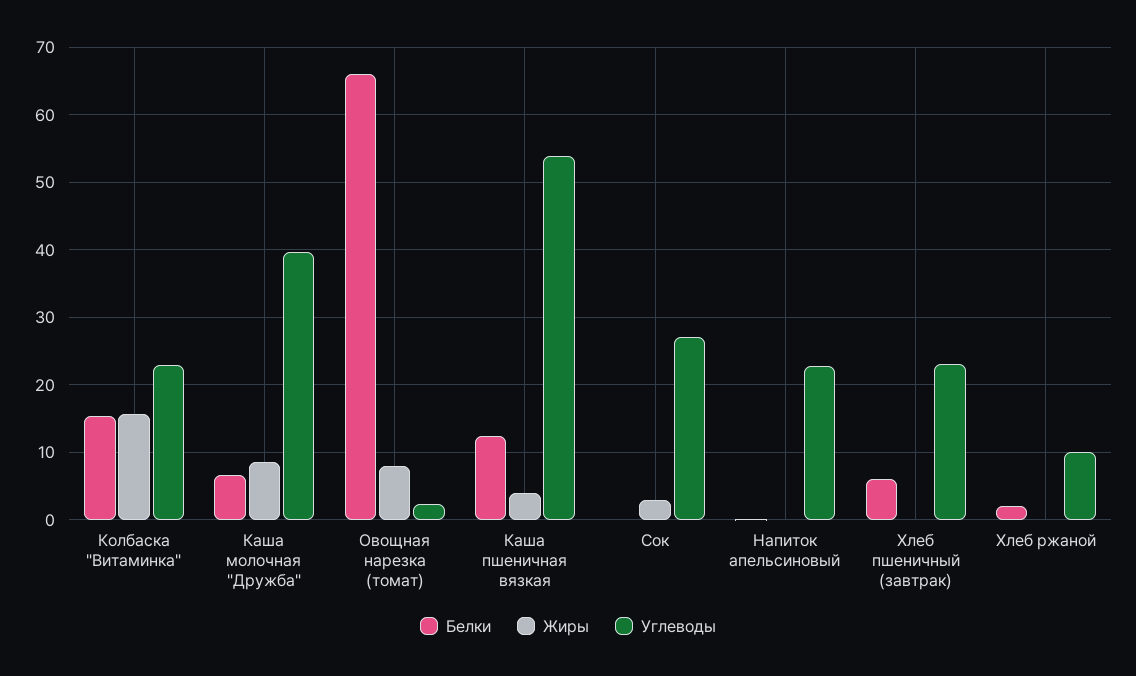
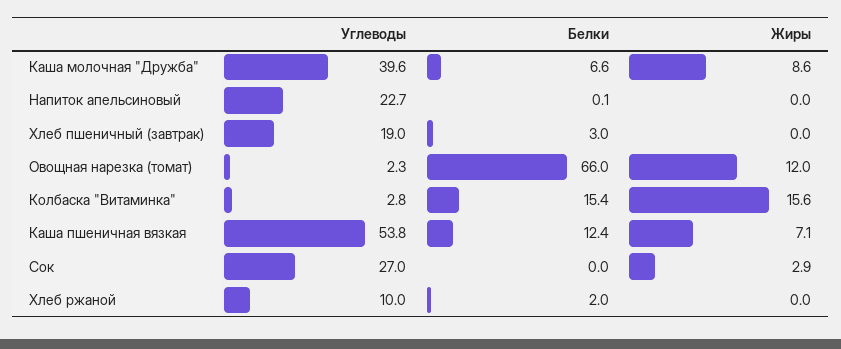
Углеводы, Колбаска "Витаминка": 23 -> 2.8
Жиры, Овощная нарезка (томат): 8 -> 12
Жиры, Каша пшеничная вязкая: 4 -> 7.1
Белки, Хлеб пшеничный (завтрак): 6 -> 3
Углеводы, Хлеб пшеничный (завтрак): 23 -> 19

